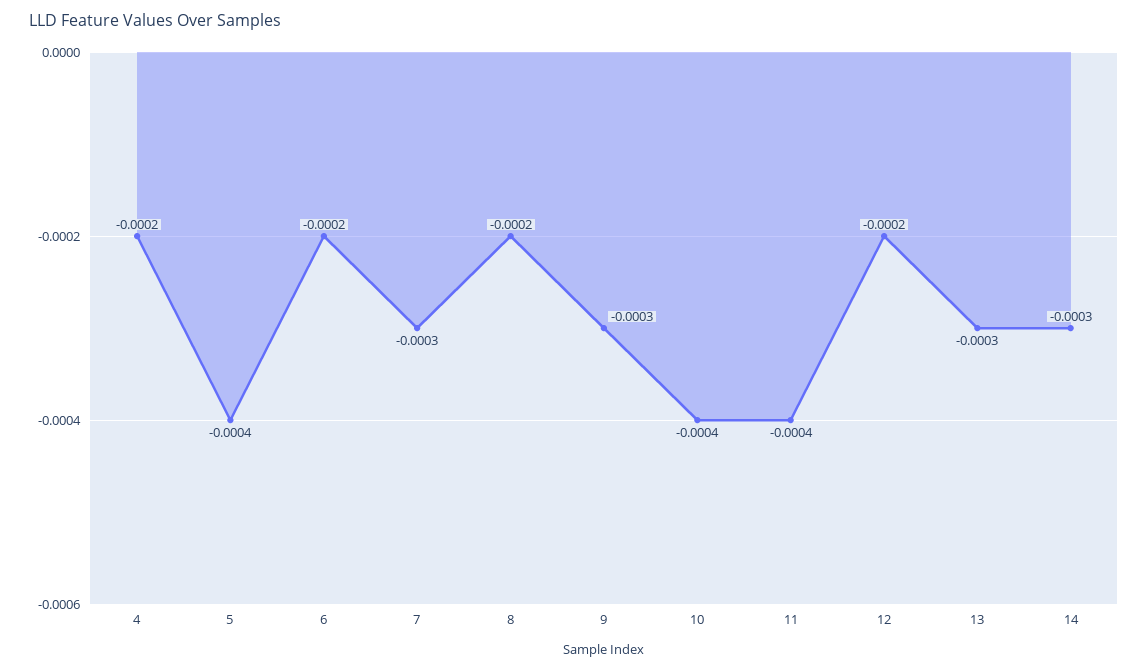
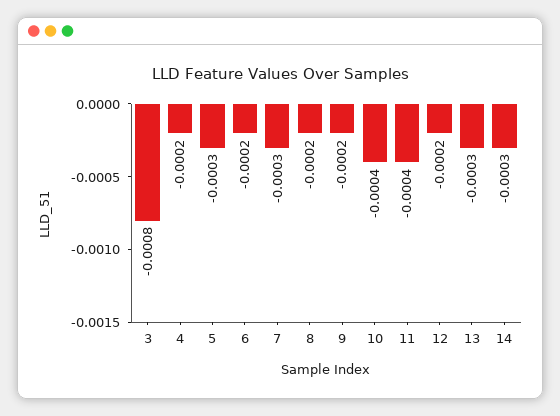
5: -0.0004 -> -0.0003
9: -0.0003 -> -0.0002
3: none -> -0.0008

